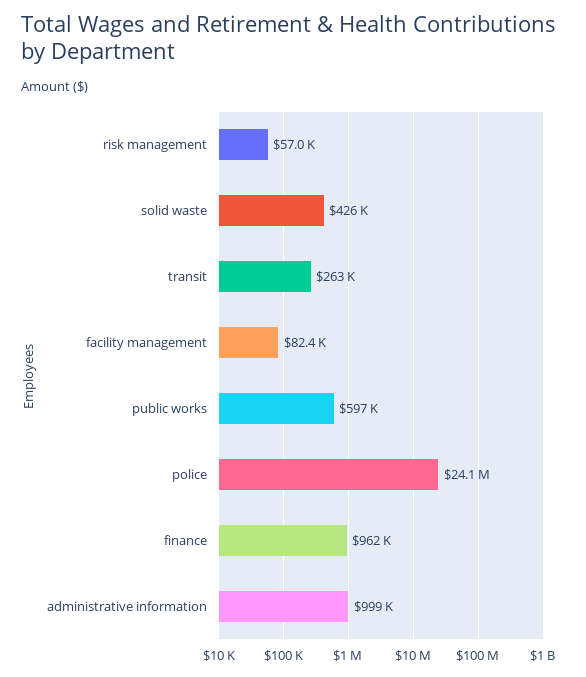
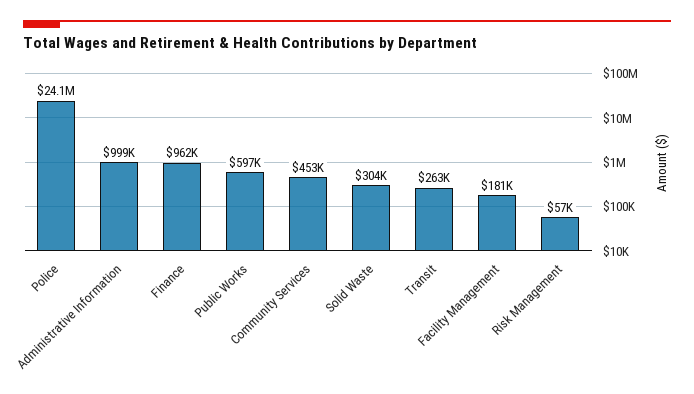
solid waste: 426000 -> 304000
facility management: 82400 -> 181000
Community Services: none -> 453000

